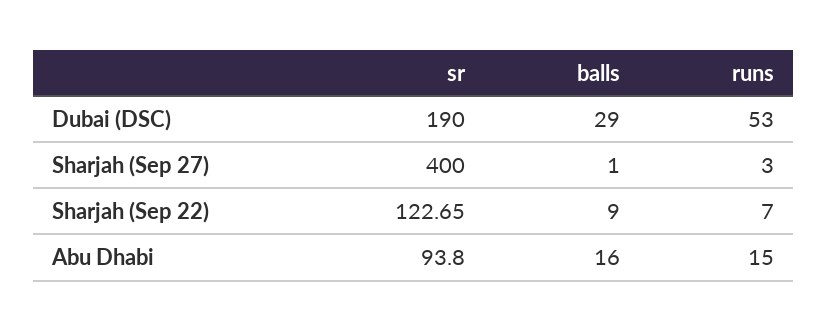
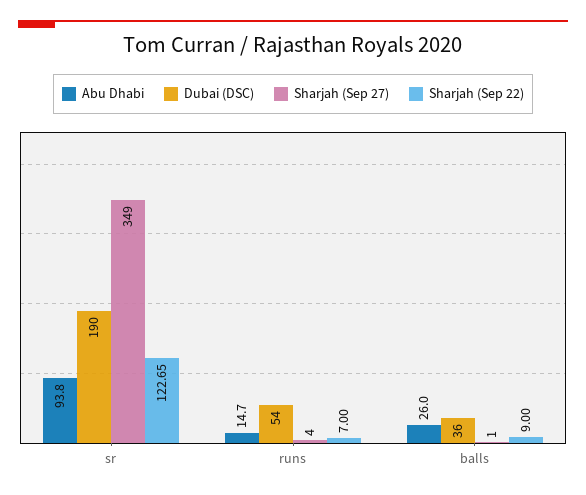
Dubai (DSC), balls: 29 -> 36
Dubai (DSC), runs: 53 -> 54
Sharjah (Sep 27), sr: 400 -> 349
Sharjah (Sep 27), runs: 3 -> 4
Abu Dhabi, balls: 16 -> 26
Abu Dhabi, runs: 15 -> 14.7

